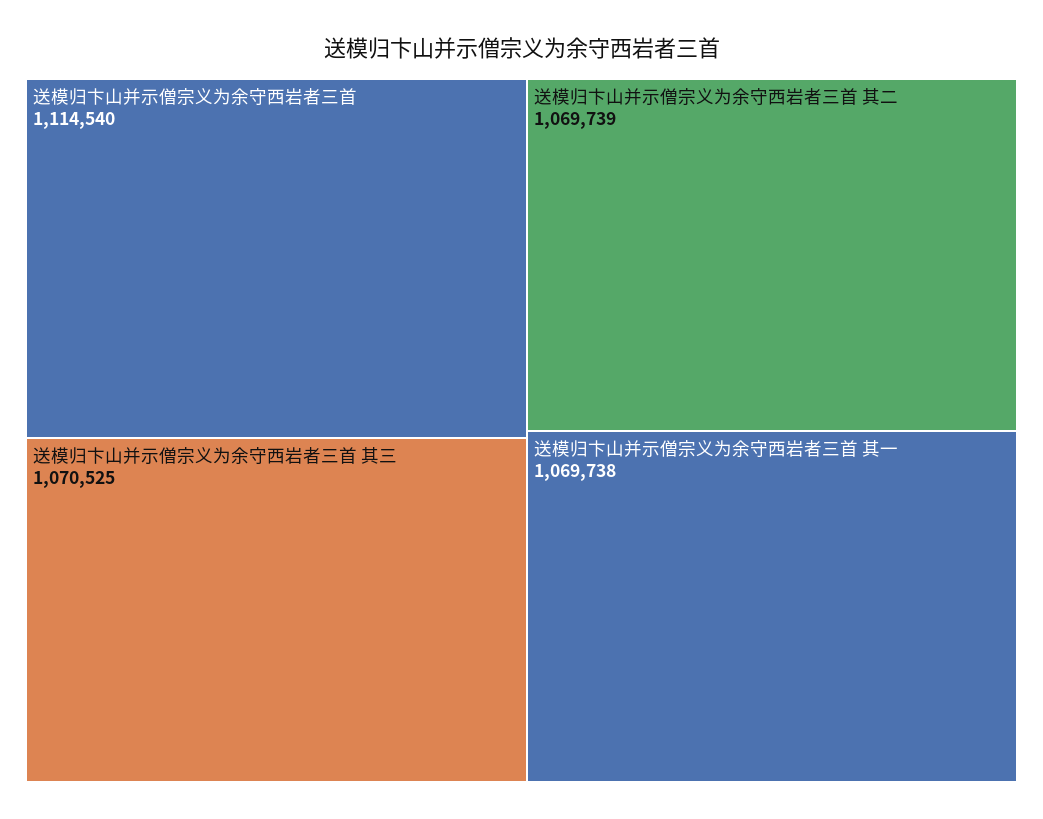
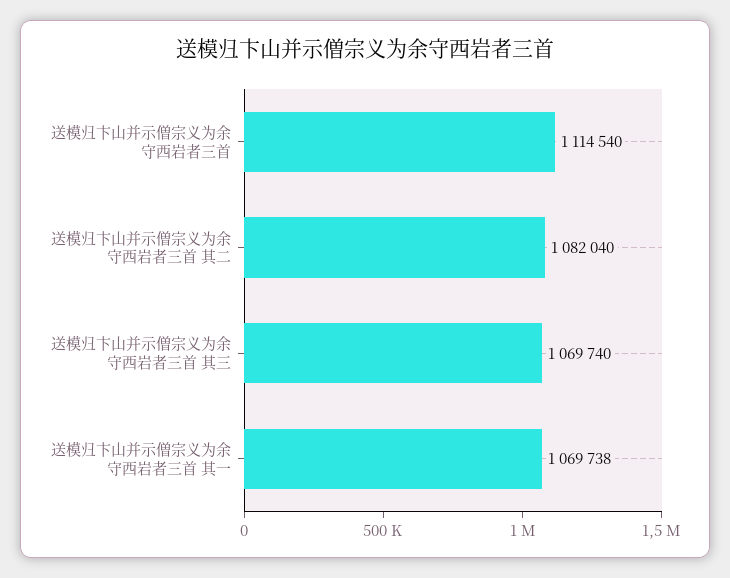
送模归卞山并示僧宗义为余守西岩者三首 其三: 1070525 -> 1069740
送模归卞山并示僧宗义为余守西岩者三首 其二: 1069739 -> 1082040

